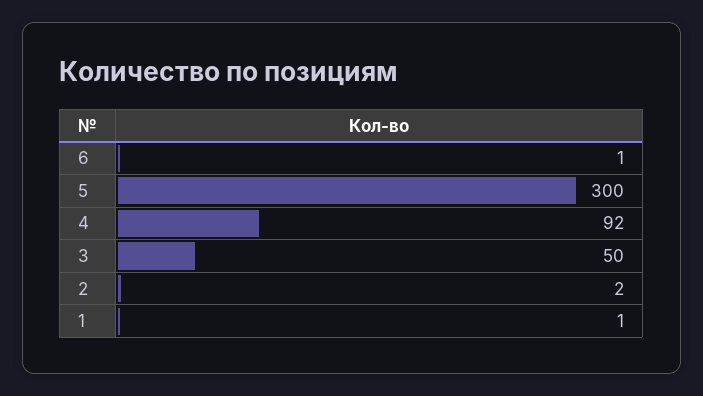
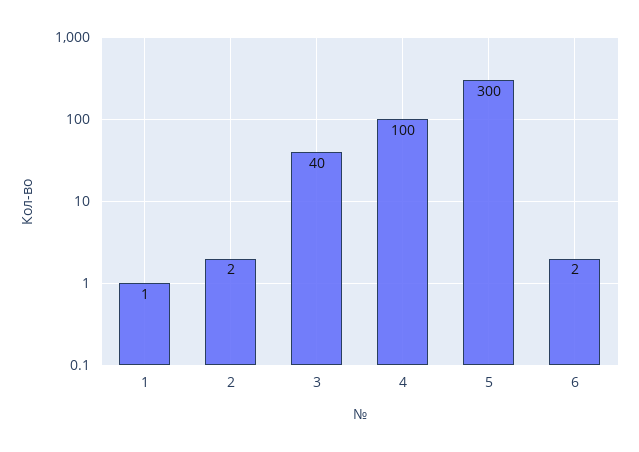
6: 1 -> 2
4: 92 -> 100
3: 50 -> 40

